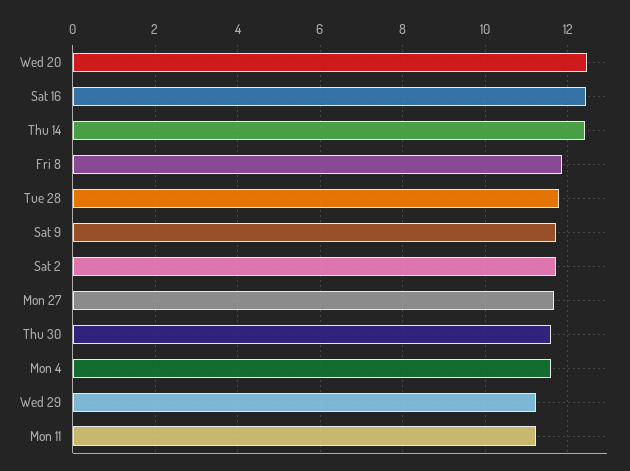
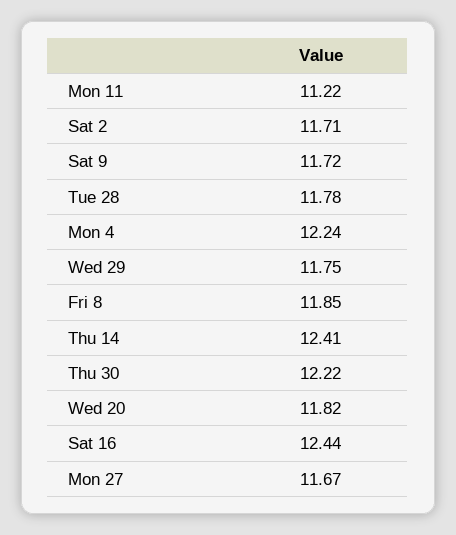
Wed 20: 12.4 -> 11.82
Thu 30: 11.6 -> 12.22
Mon 4: 11.6 -> 12.24
Wed 29: 11.2 -> 11.75

